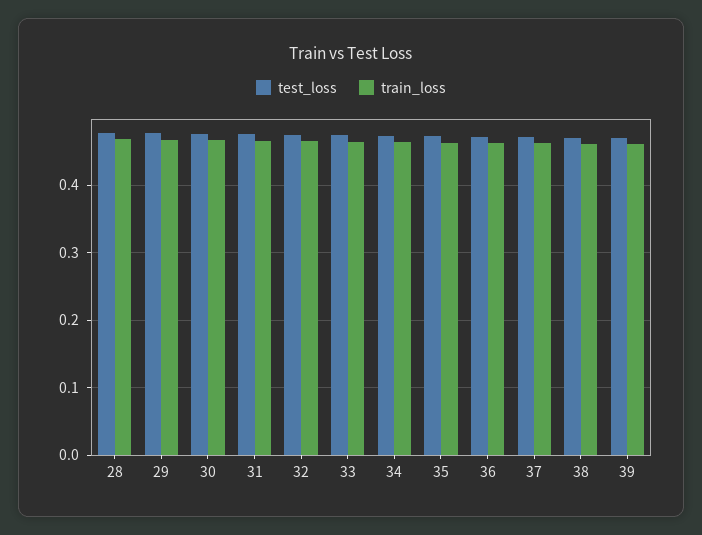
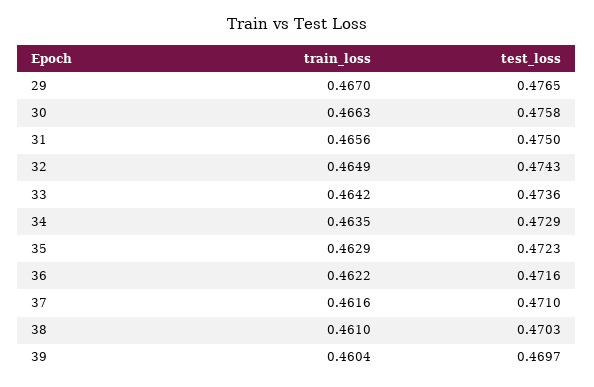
test_loss, 28: 0.48 -> none
train_loss, 28: 0.47 -> none

